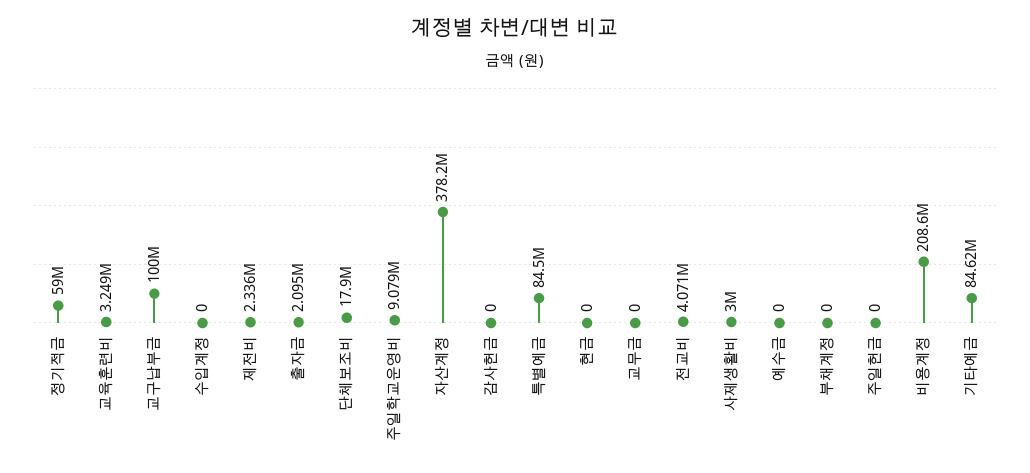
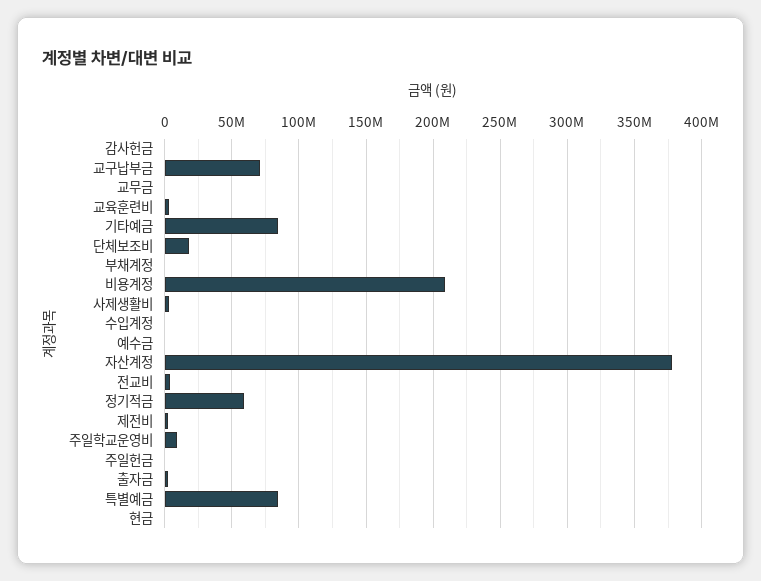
교구납부금: 100000000 -> 70000000

